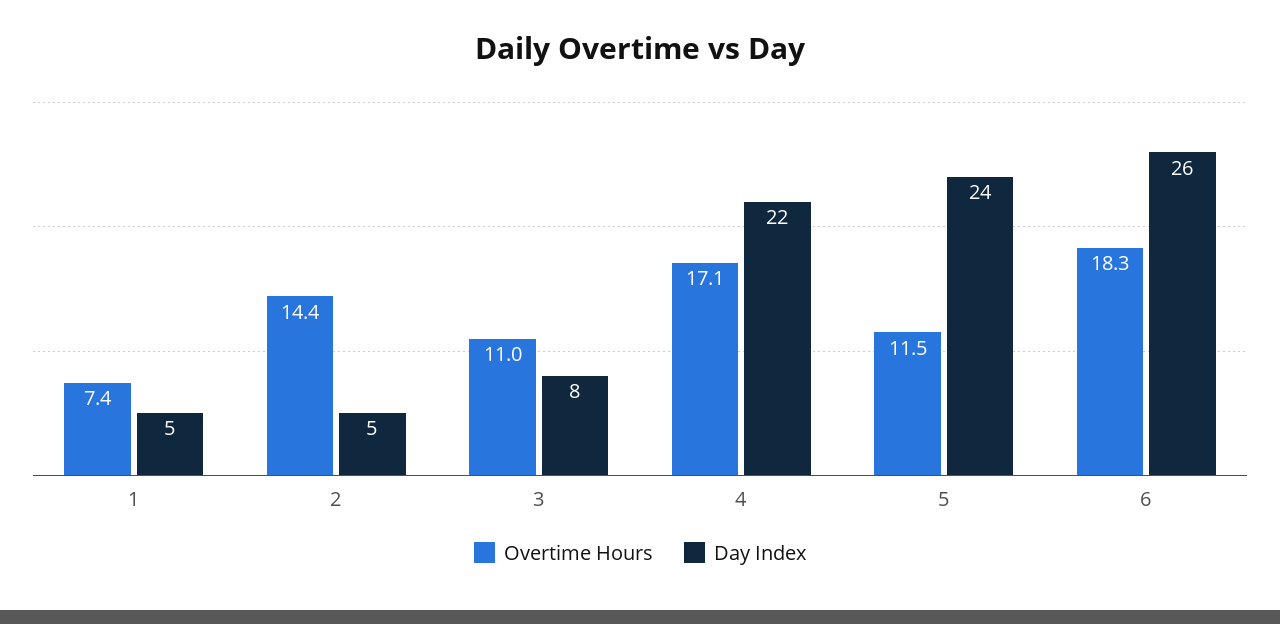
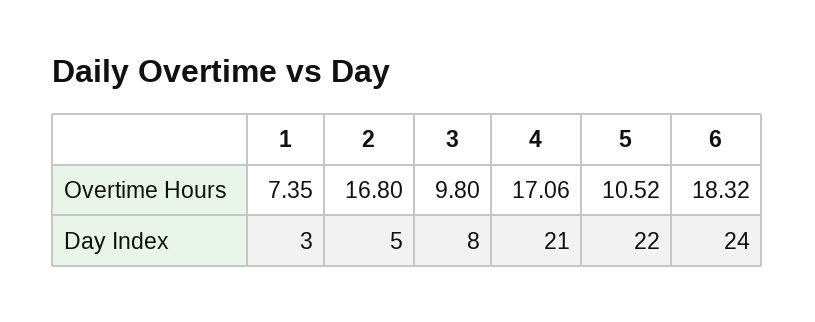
Day Index, 1: 5 -> 3
Overtime Hours, 2: 14.4 -> 16.8
Overtime Hours, 3: 11 -> 9.8
Day Index, 4: 22 -> 21
Overtime Hours, 5: 11.5 -> 10.52
Day Index, 5: 24 -> 22
Day Index, 6: 26 -> 24

